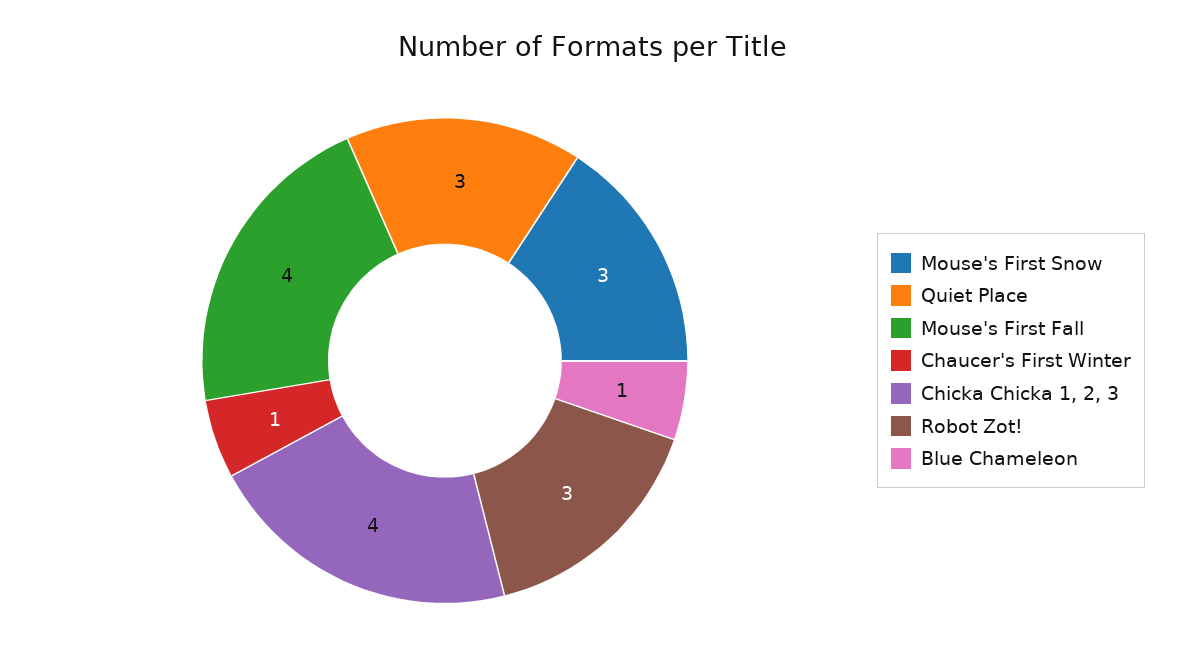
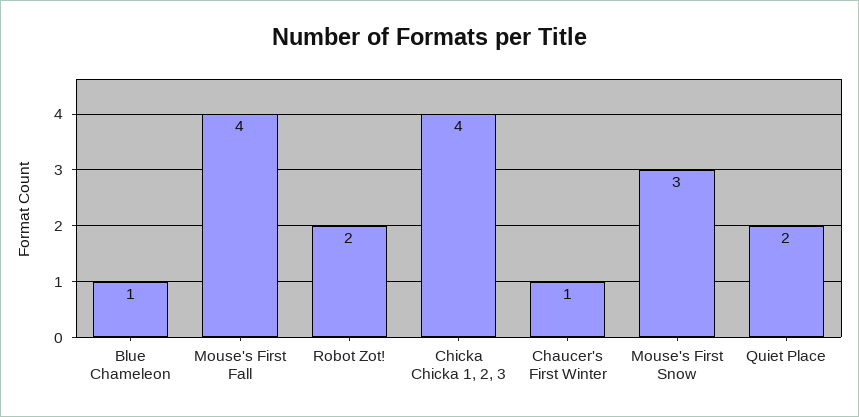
Quiet Place: 3 -> 2
Robot Zot!: 3 -> 2

